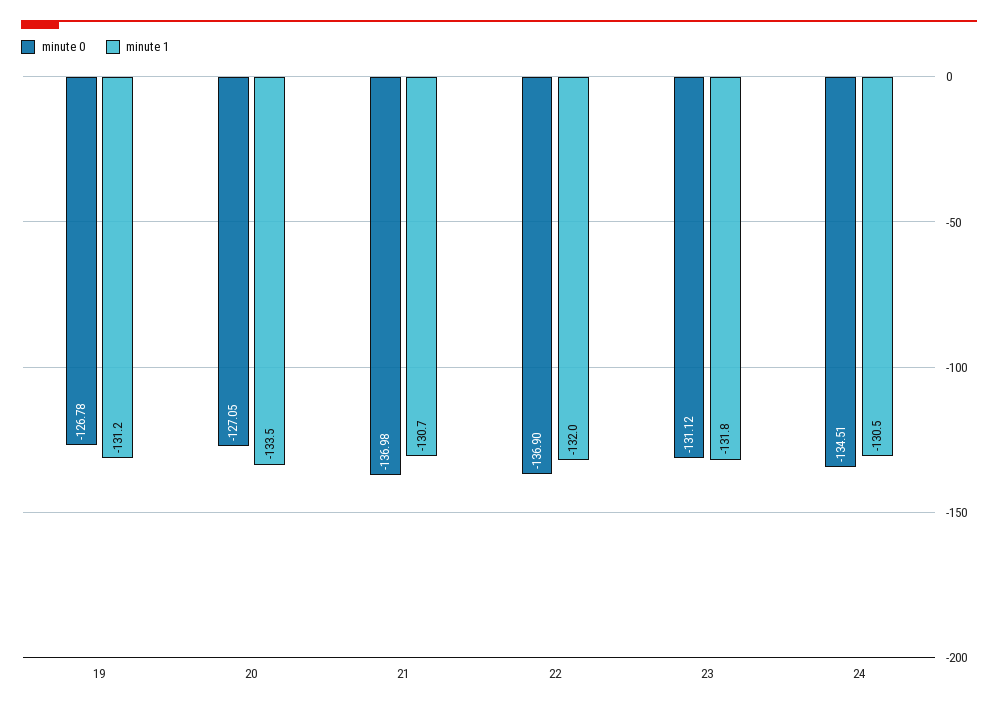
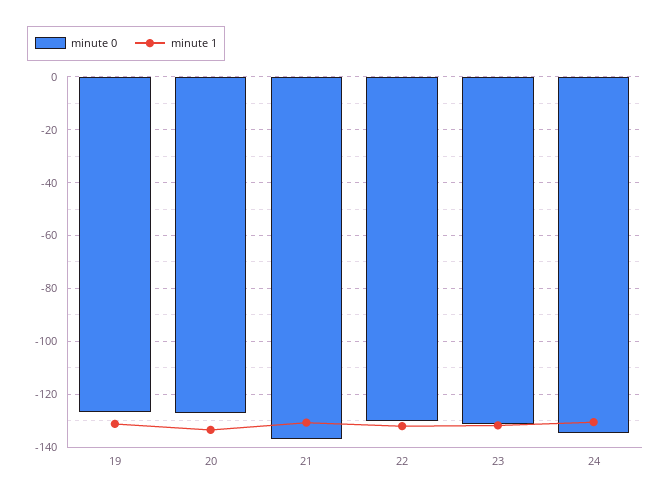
minute 0, 22: -136.9 -> -130

